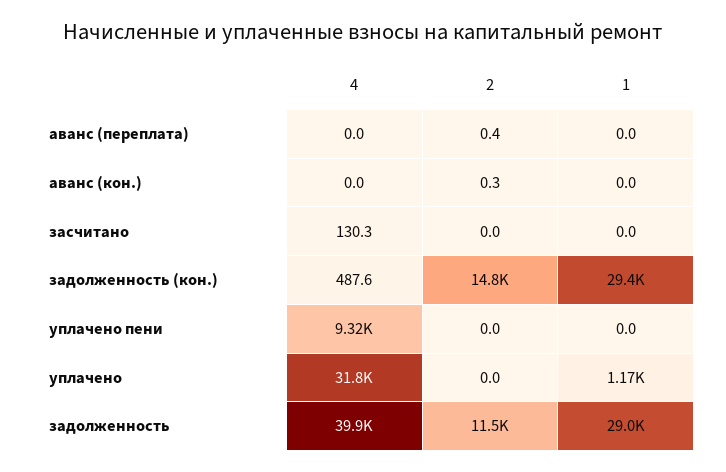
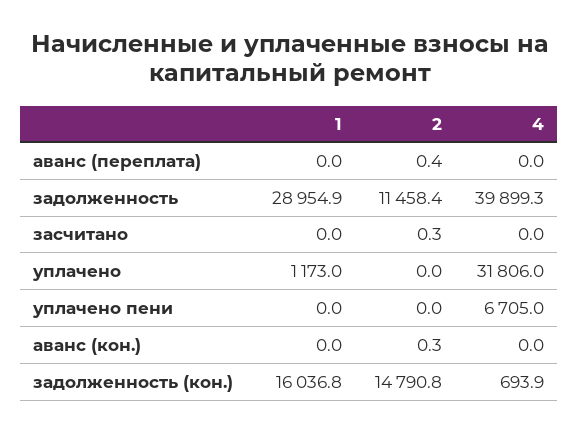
4, засчитано: 130.3 -> 0
2, засчитано: 0 -> 0.3
4, задолженность (кон.): 487.6 -> 693.9
1, задолженность (кон.): 29400 -> 16036.8
4, уплачено пени: 9320 -> 6705

